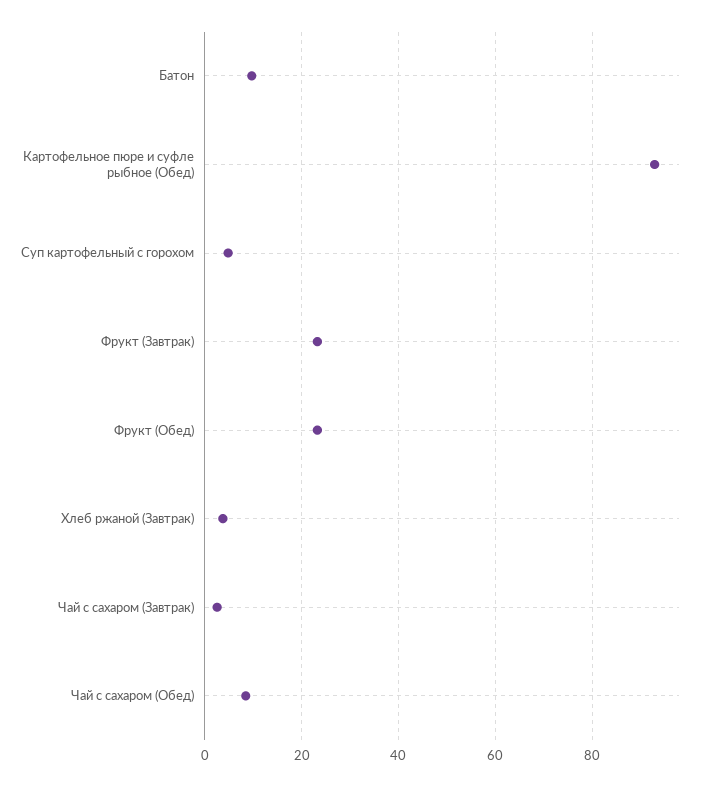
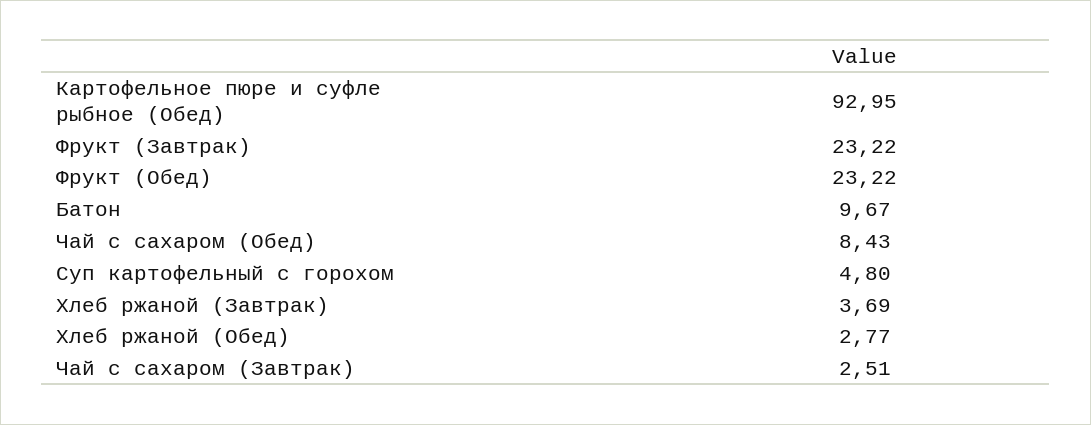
Хлеб ржаной (Обед): none -> 2.77

